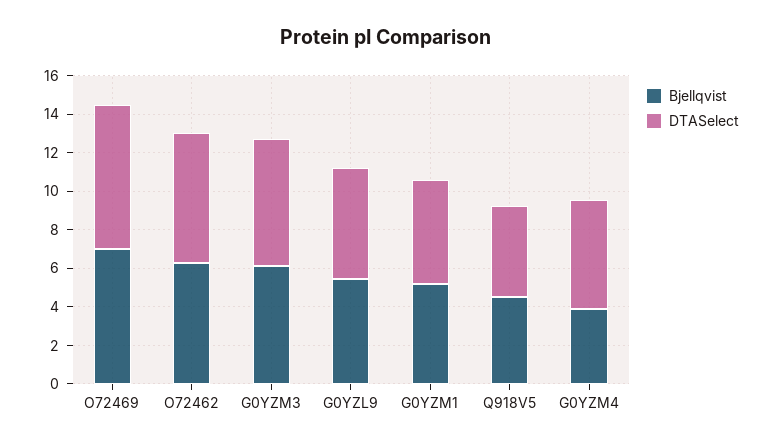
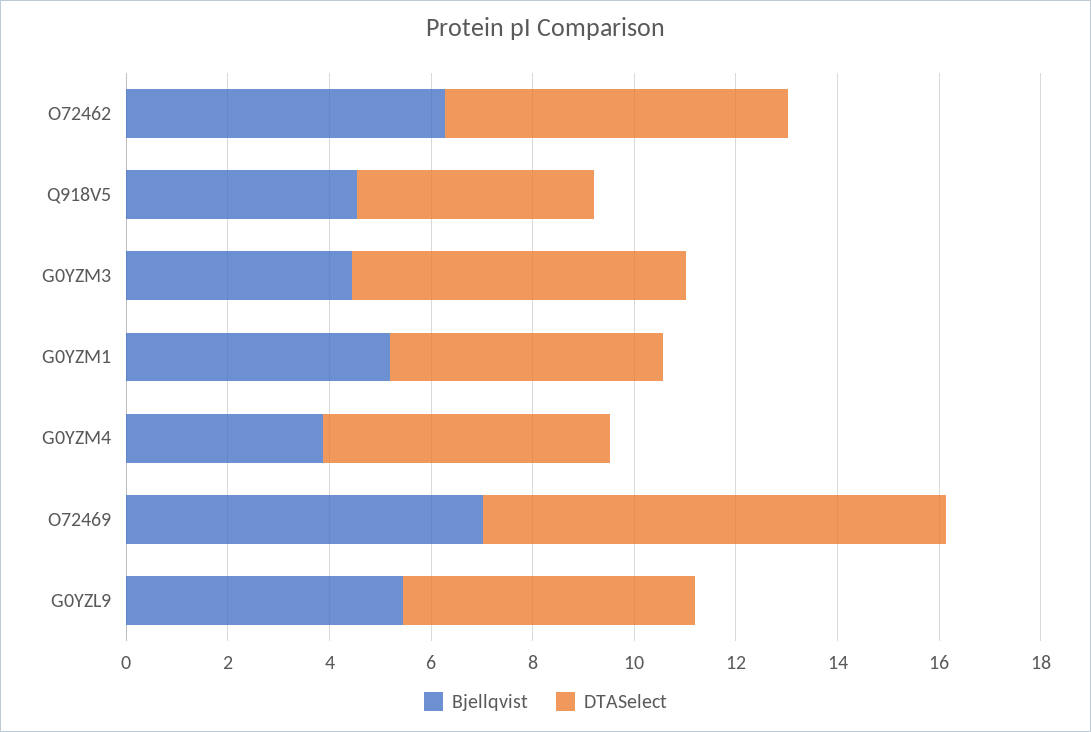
DTASelect, O72469: 7.5 -> 9
Bjellqvist, G0YZM3: 6 -> 4.5

